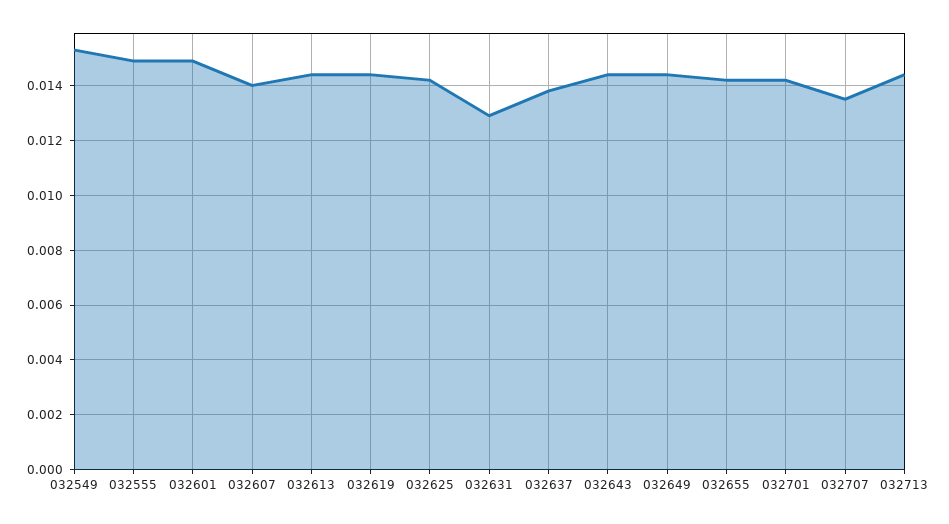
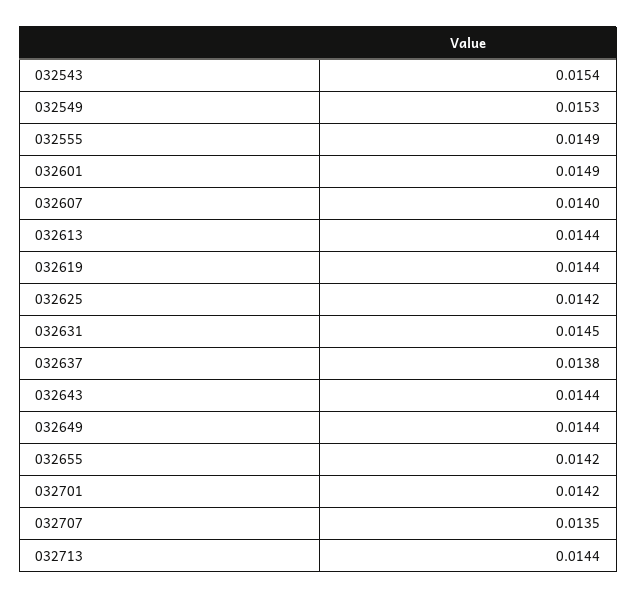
032631: 0.013 -> 0.0145
032543: none -> 0.0154

